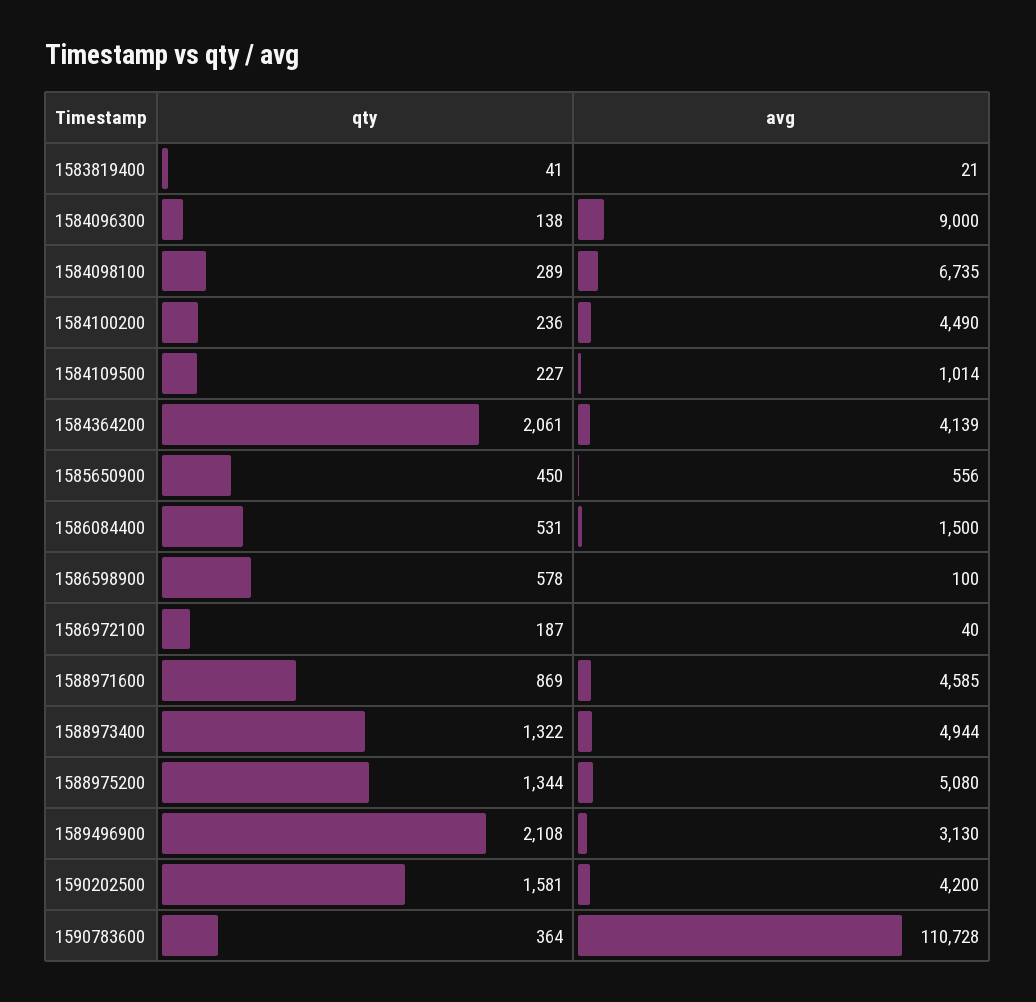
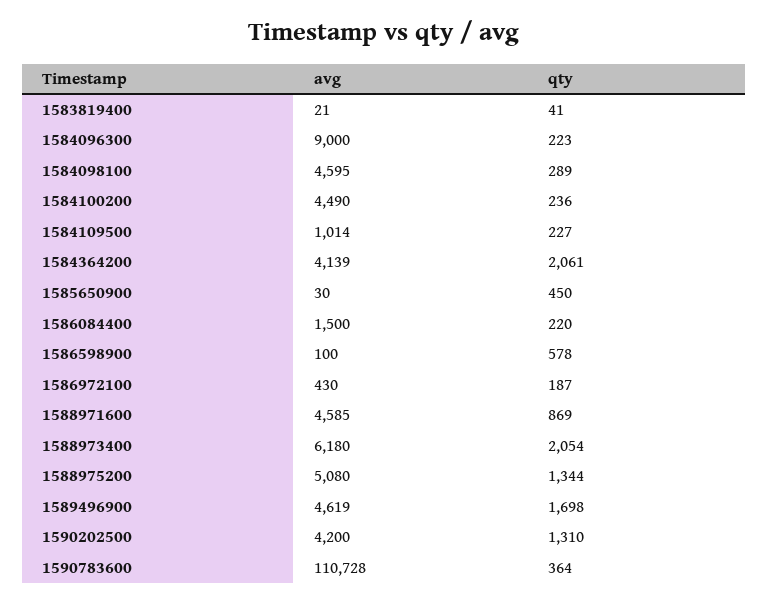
qty, 1584096300: 138 -> 223
avg, 1584098100: 6735 -> 4595
avg, 1585650900: 556 -> 30
qty, 1586084400: 531 -> 220
avg, 1586972100: 40 -> 430
qty, 1588973400: 1322 -> 2054
avg, 1588973400: 4944 -> 6180
qty, 1589496900: 2108 -> 1698
avg, 1589496900: 3130 -> 4619
qty, 1590202500: 1581 -> 1310

